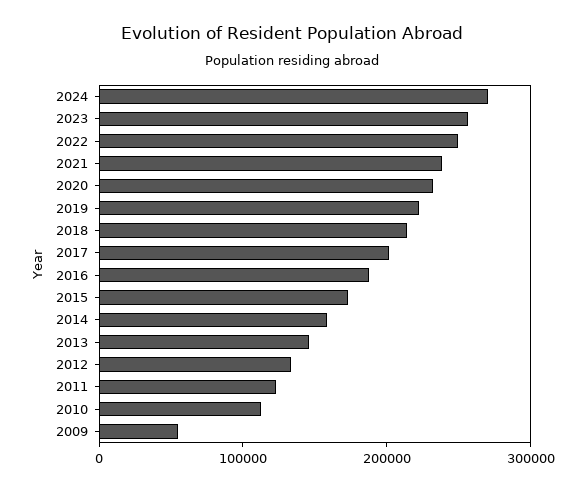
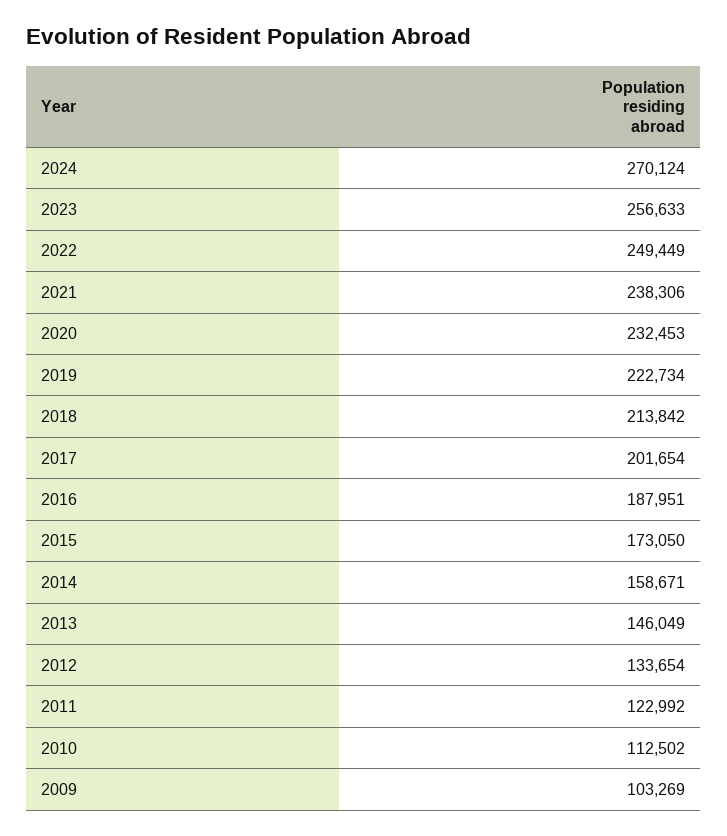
2009: 60000 -> 103269

